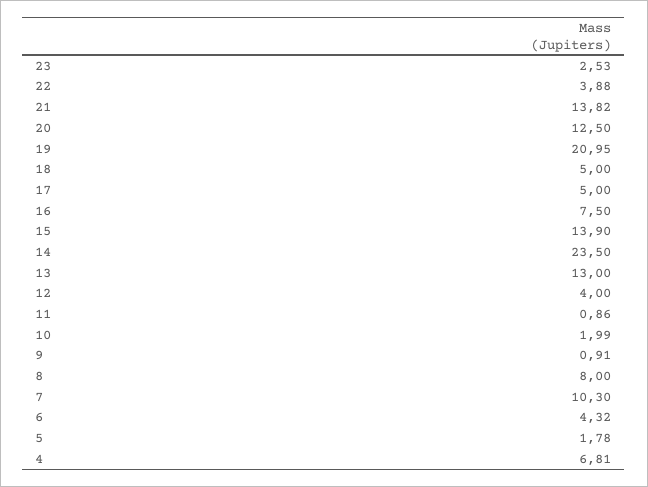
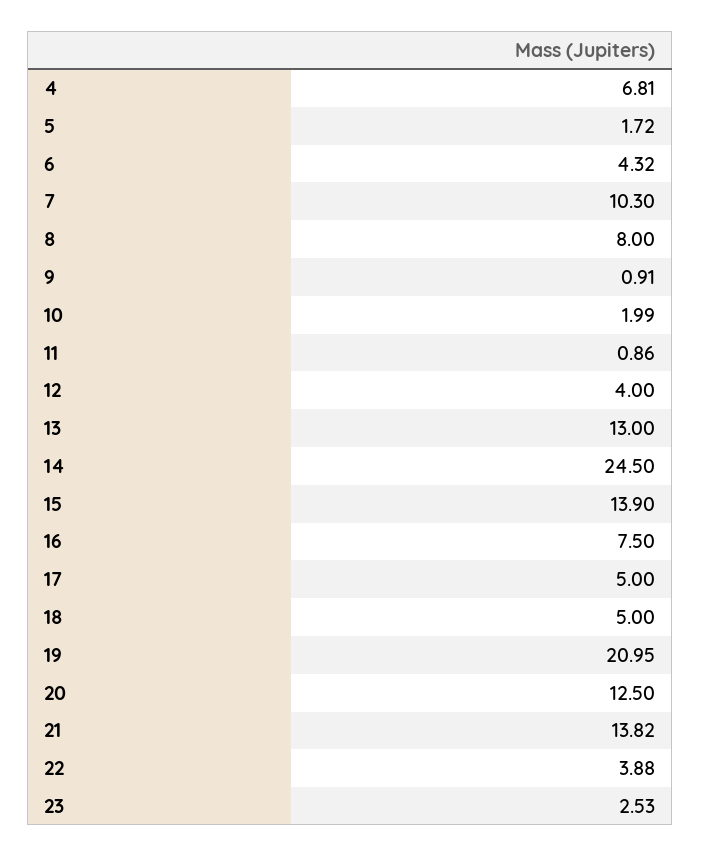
14: 23.5 -> 24.5
5: 1.78 -> 1.72

